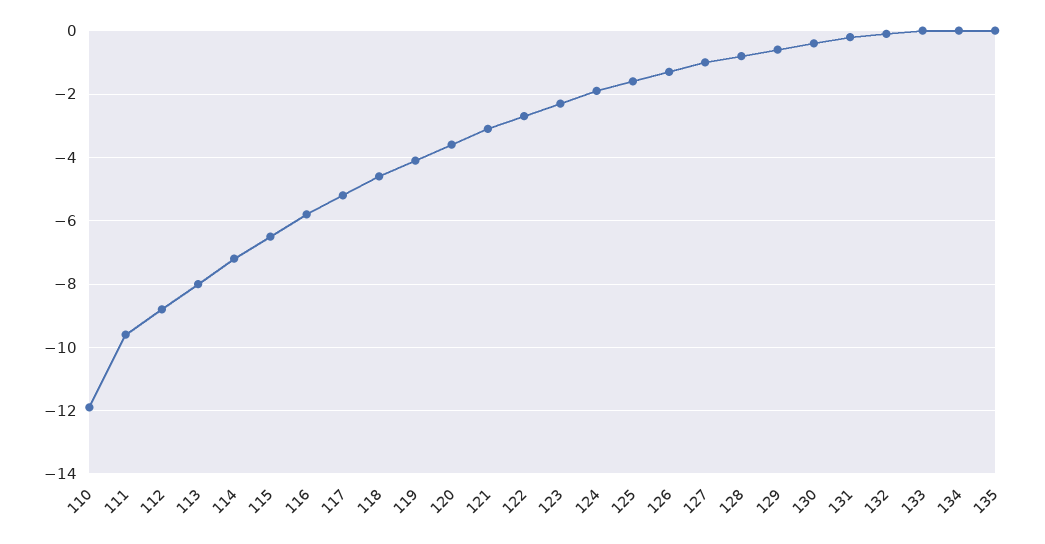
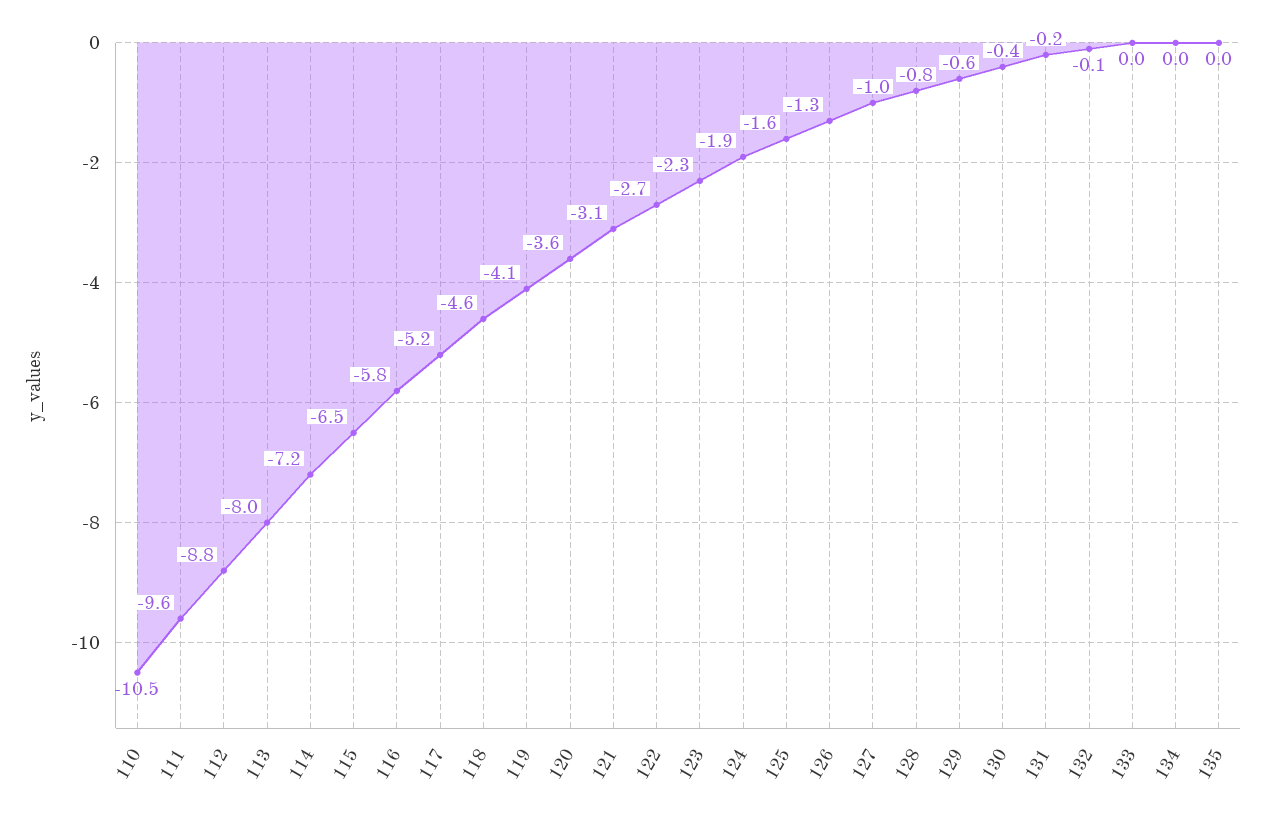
110: -12 -> -10.5

